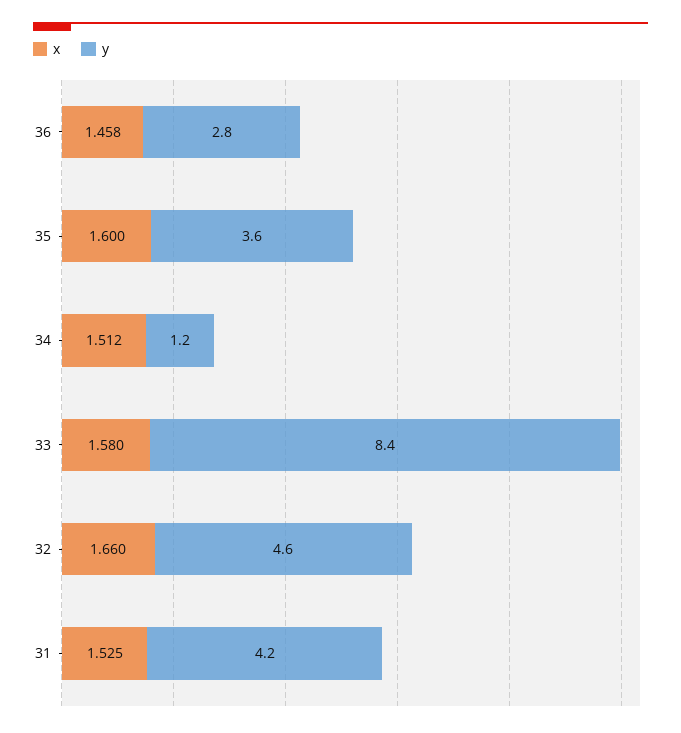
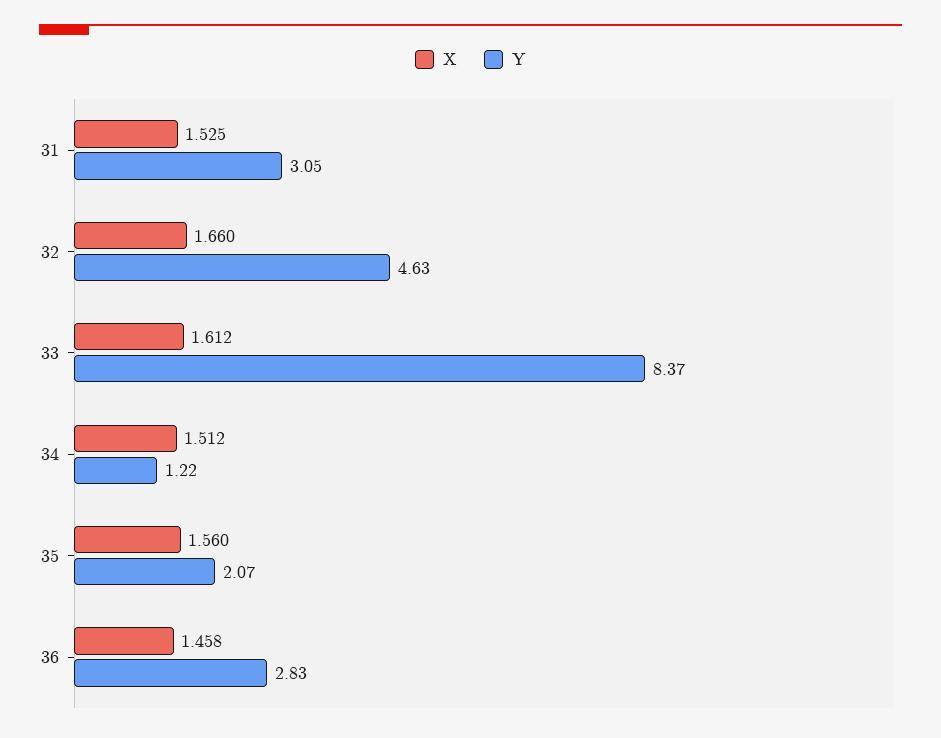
x, 35: 1.6 -> 1.56
y, 35: 3.6 -> 2.07
x, 33: 1.58 -> 1.612
y, 31: 4.2 -> 3.05

